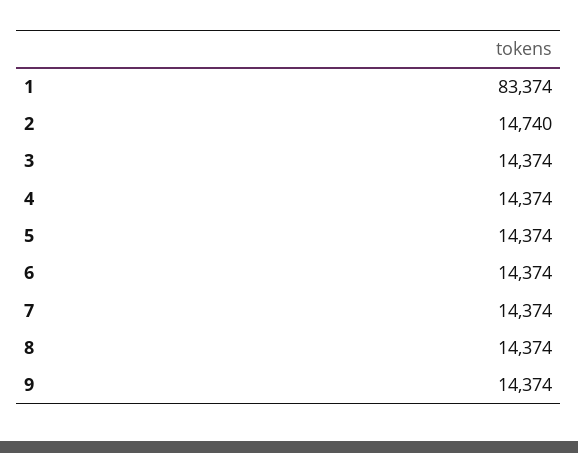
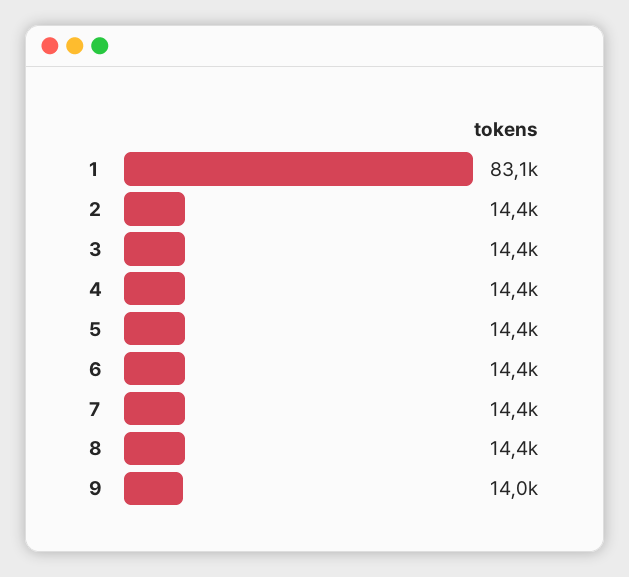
1: 83374 -> 83100
2: 14740 -> 14400
9: 14374 -> 14000

